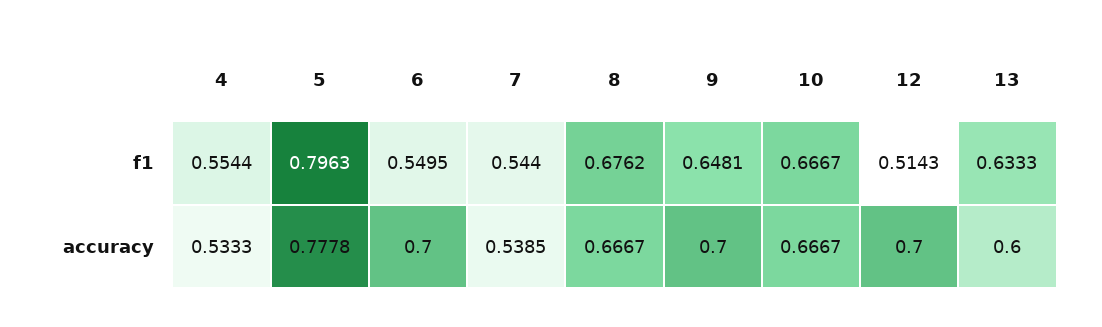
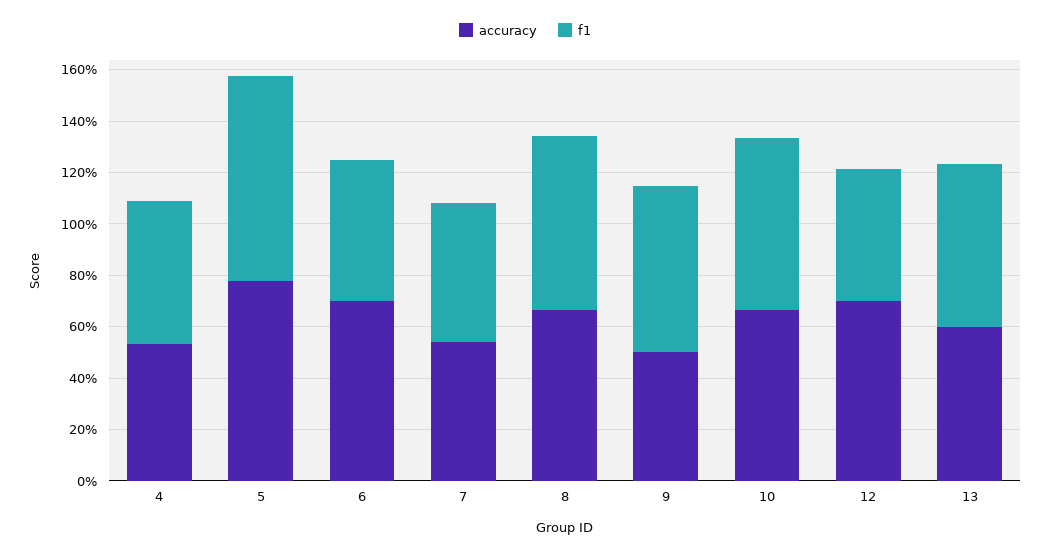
accuracy, 9: 0.7 -> 0.5

